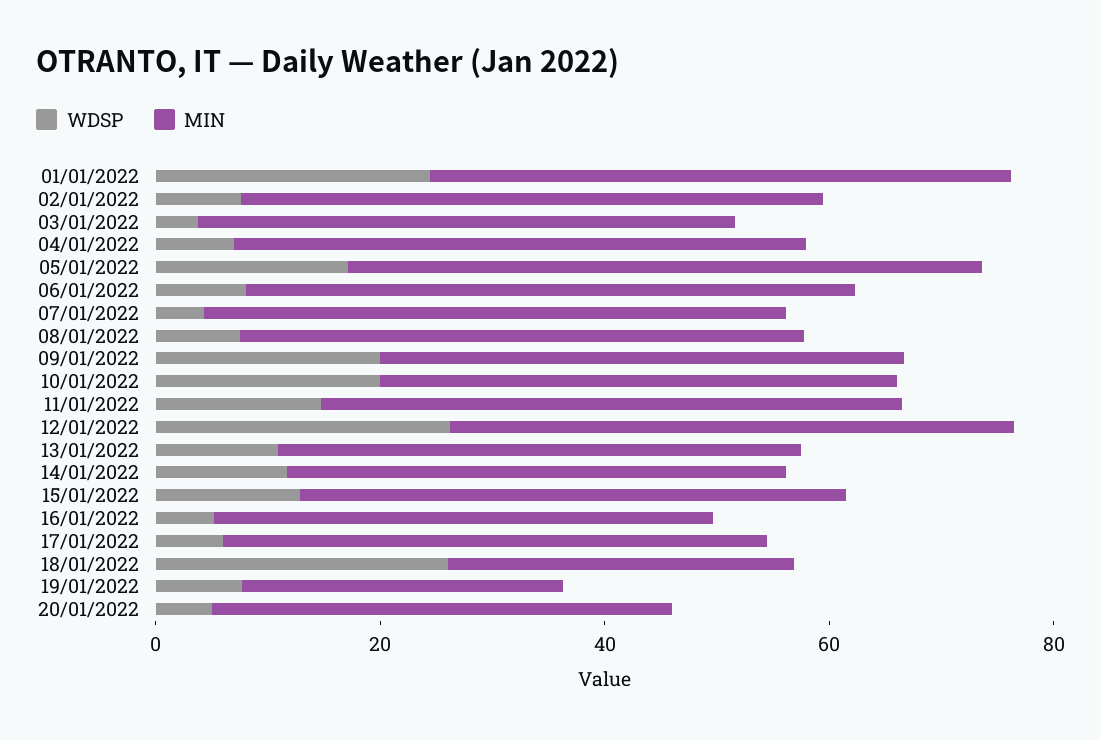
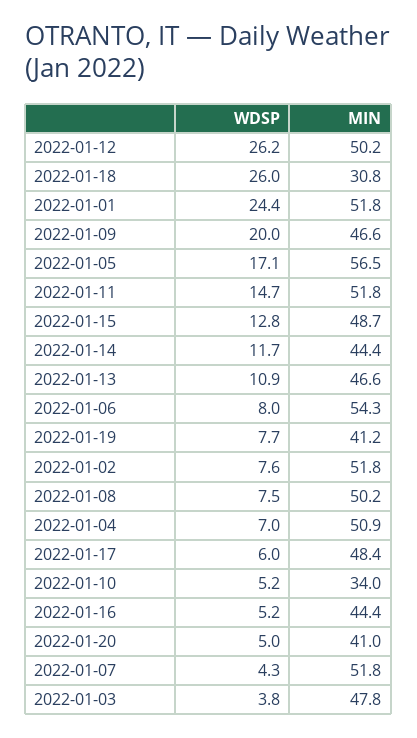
WDSP, 10/01/2022: 20 -> 5.2
MIN, 10/01/2022: 45 -> 34
MIN, 19/01/2022: 30 -> 41.2

